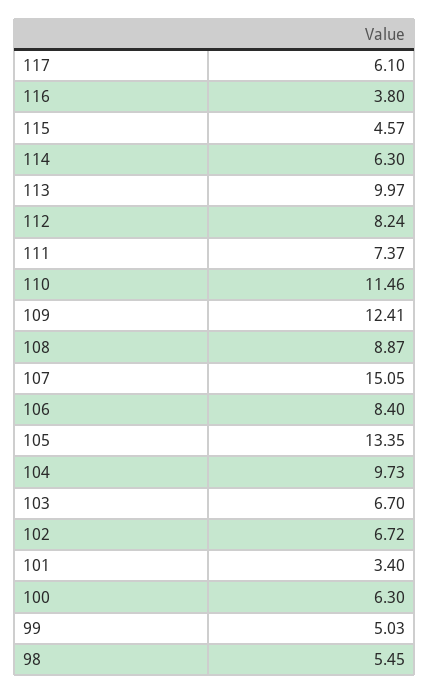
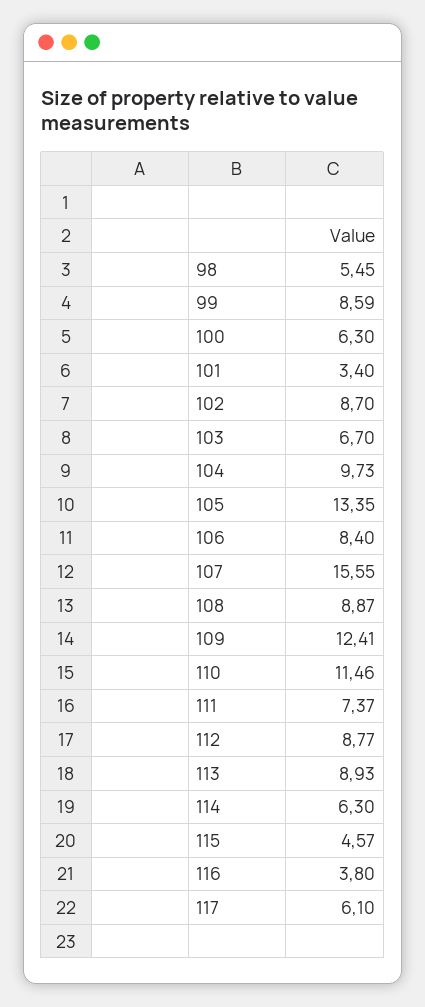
113: 9.97 -> 8.93
112: 8.24 -> 8.77
107: 15.05 -> 15.55
102: 6.72 -> 8.7
99: 5.03 -> 8.59

